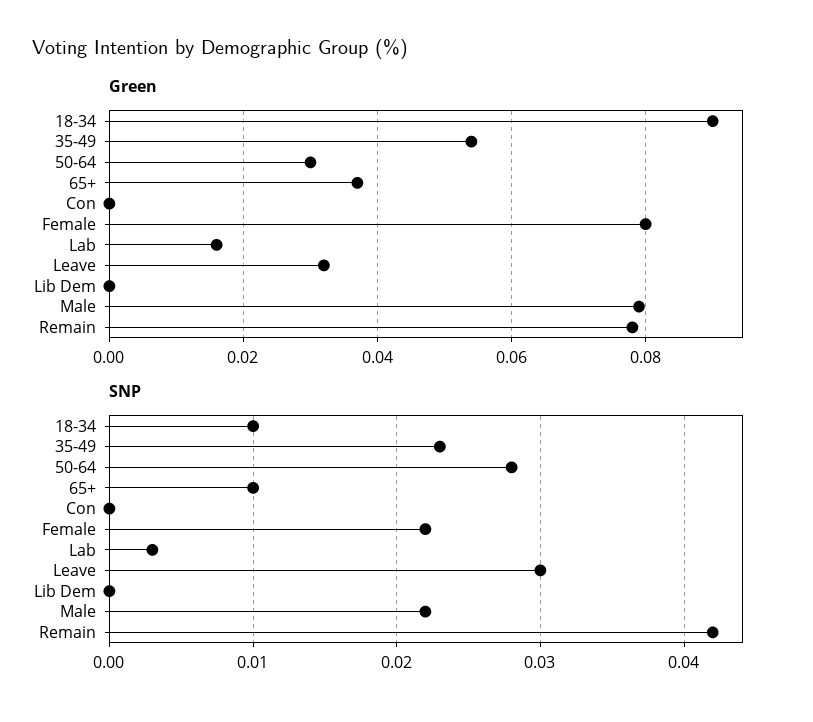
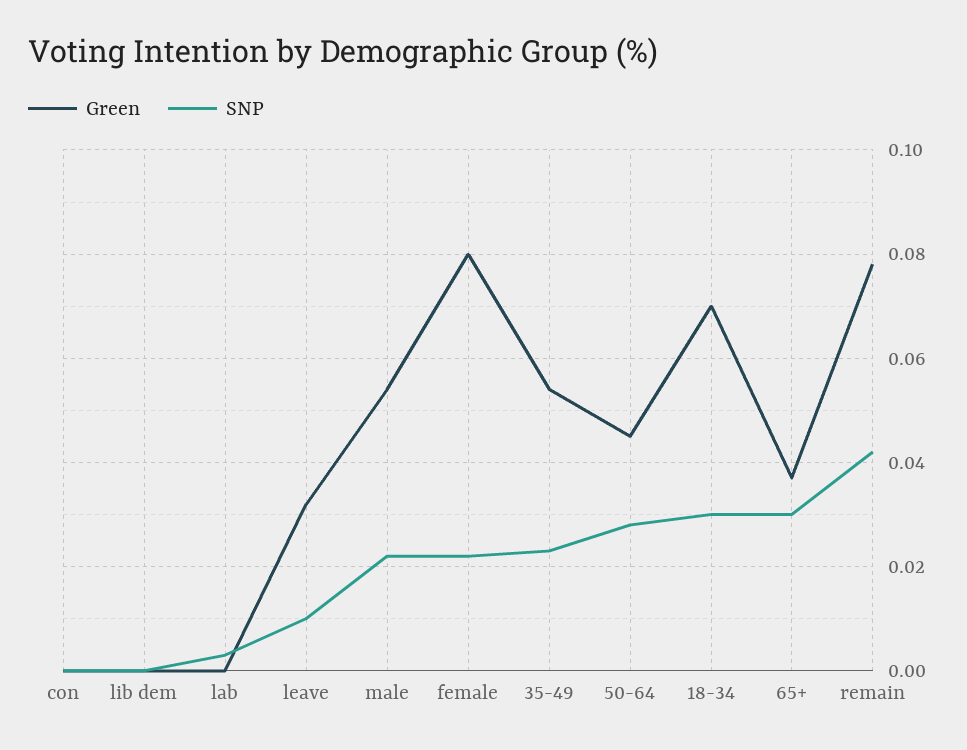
Green, 18-34: 0.09 -> 0.07
Green, 50-64: 0.03 -> 0.045
Green, Lab: 0.015 -> 0
Green, Male: 0.08 -> 0.055
SNP, 18-34: 0.01 -> 0.03
SNP, 65+: 0.01 -> 0.03
SNP, Leave: 0.03 -> 0.01

